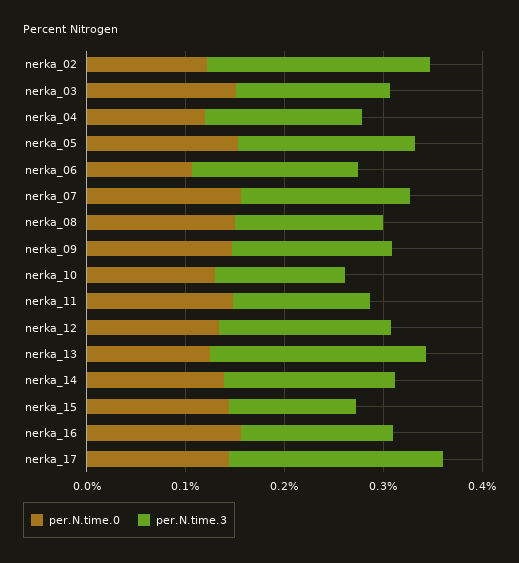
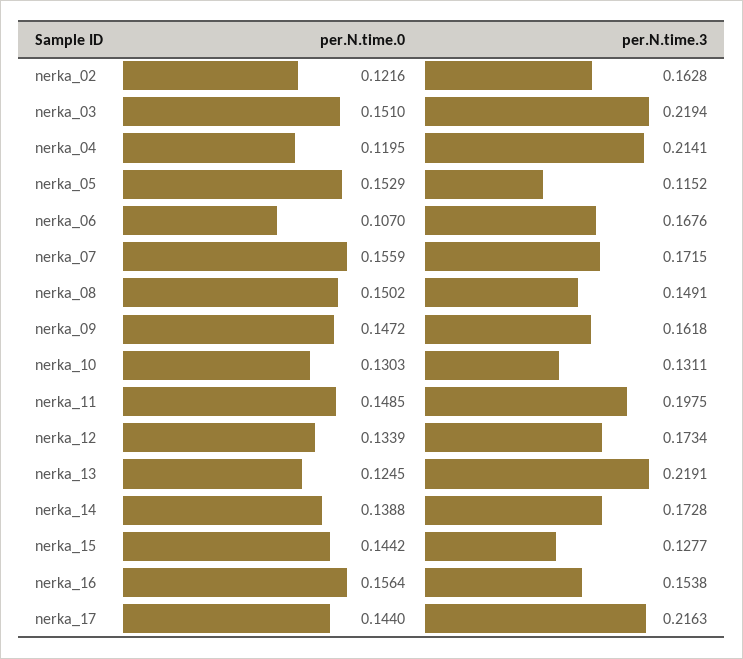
per.N.time.3, nerka_02: 0.22 -> 0.1628
per.N.time.3, nerka_03: 0.16 -> 0.2194
per.N.time.3, nerka_04: 0.16 -> 0.2141
per.N.time.3, nerka_05: 0.18 -> 0.1152
per.N.time.3, nerka_11: 0.14 -> 0.1975

